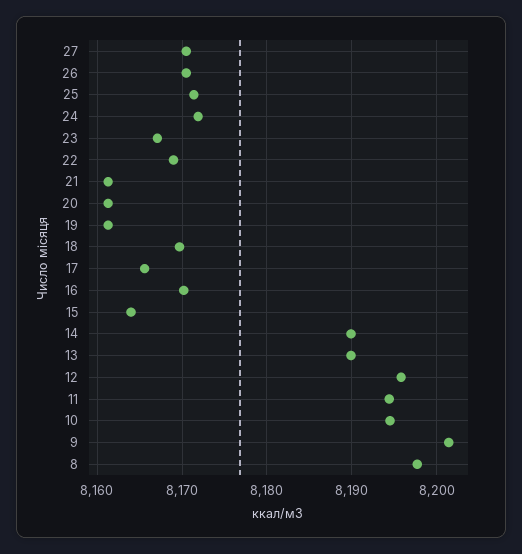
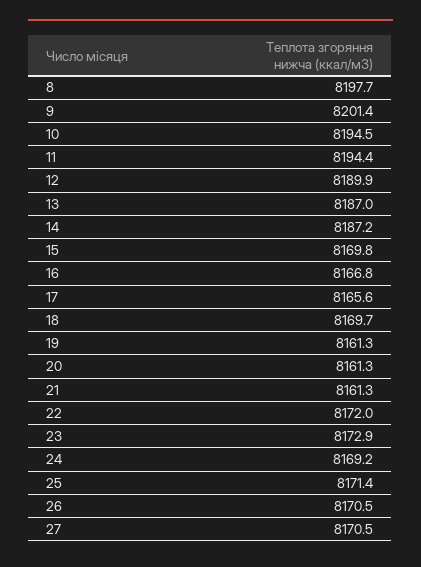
24: 8172 -> 8169.2
23: 8167 -> 8172.9
22: 8169 -> 8172
16: 8170 -> 8166.8
15: 8164 -> 8169.8
14: 8190 -> 8187.2
13: 8190 -> 8187
12: 8196 -> 8189.9

